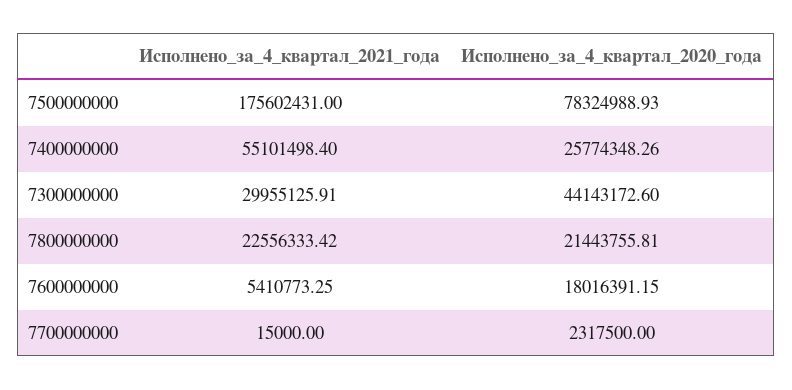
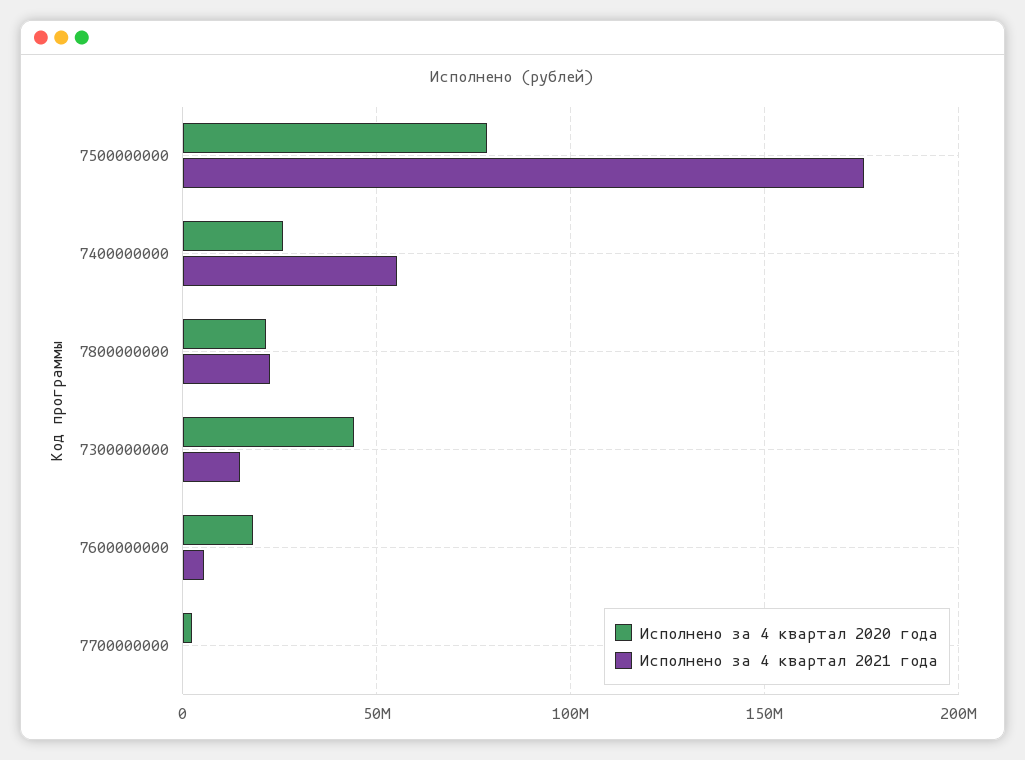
Исполнено_за_4_квартал_2021_года, 7300000000: 29955125.91 -> 15000000

